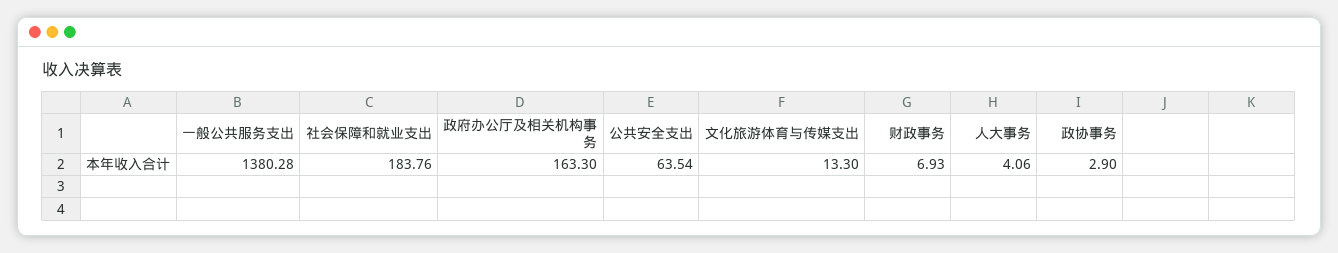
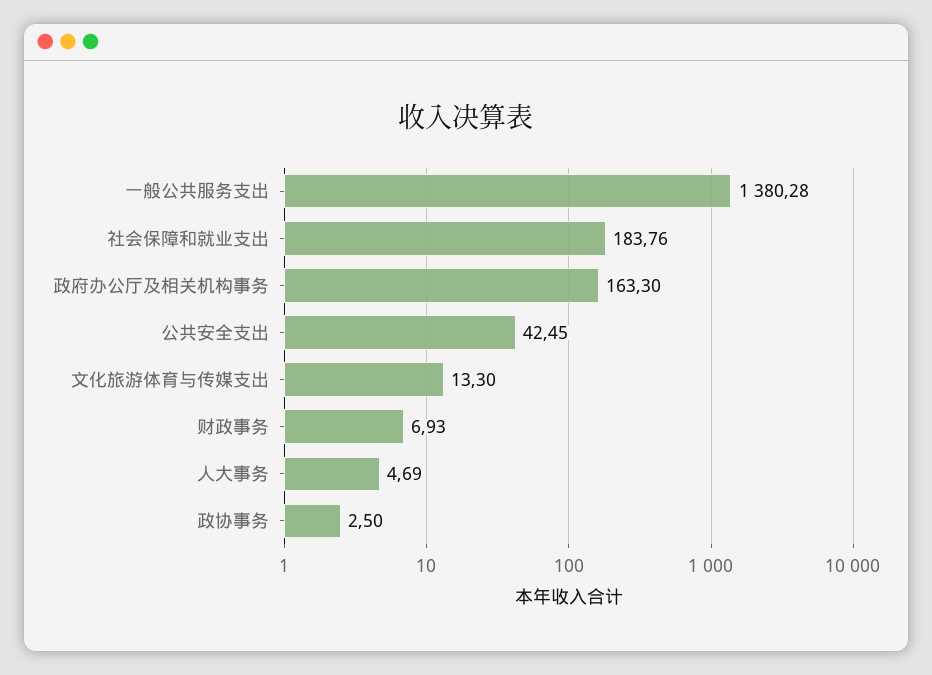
公共安全支出: 63.54 -> 42.45
人大事务: 4.06 -> 4.69
政协事务: 2.9 -> 2.5

